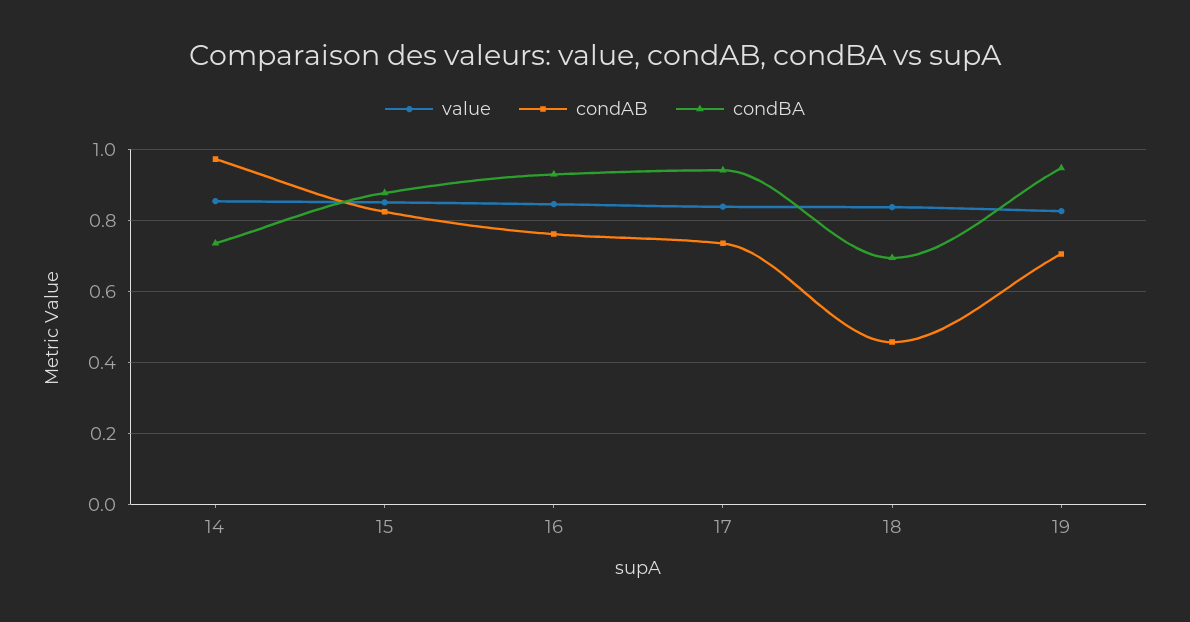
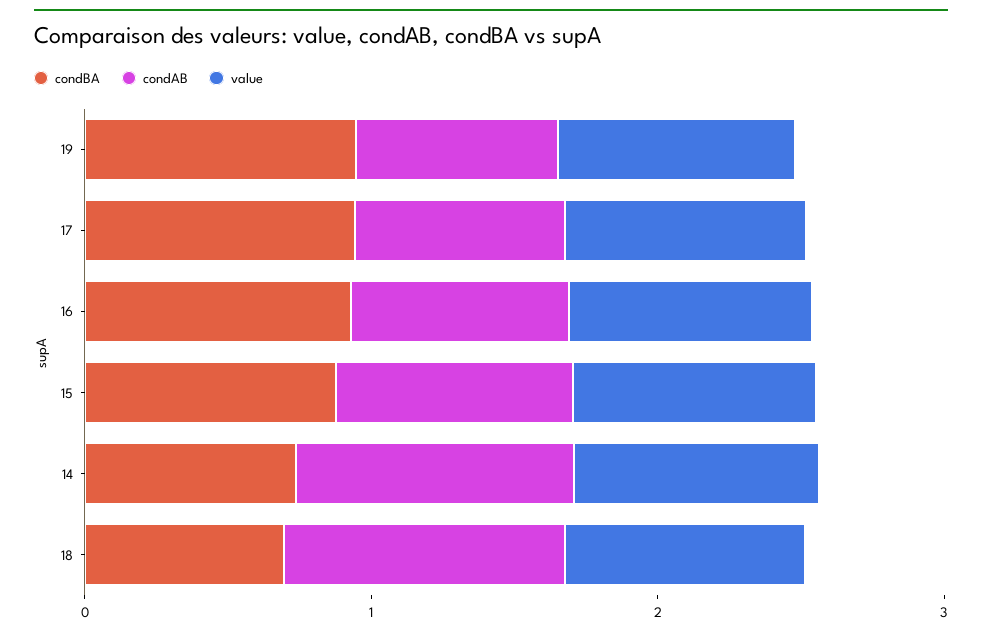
condAB, 18: 0.46 -> 1

